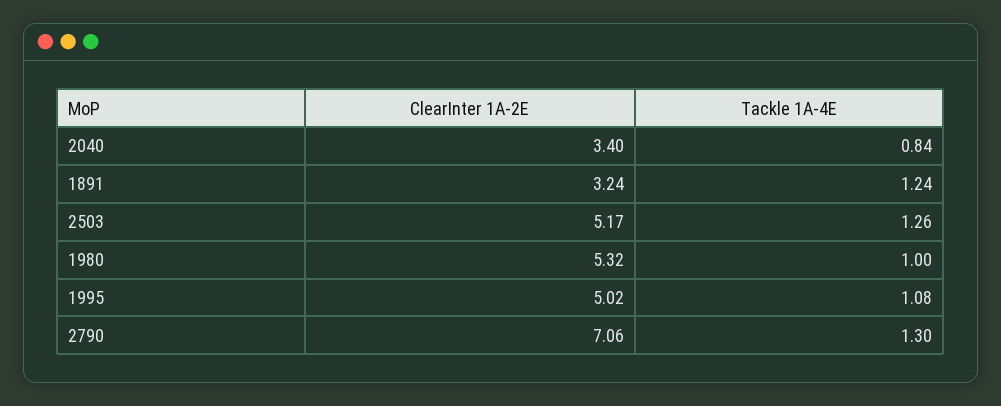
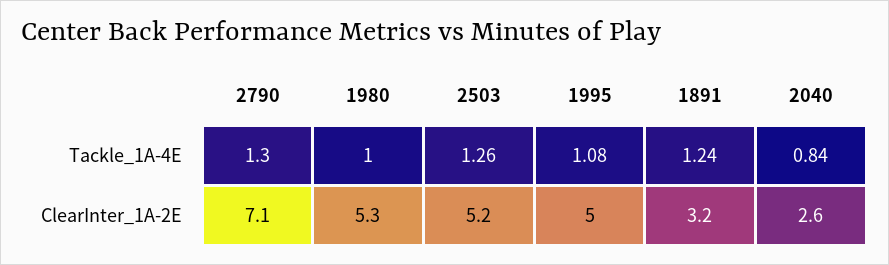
ClearInter 1A-2E, 2040: 3.4 -> 2.6

